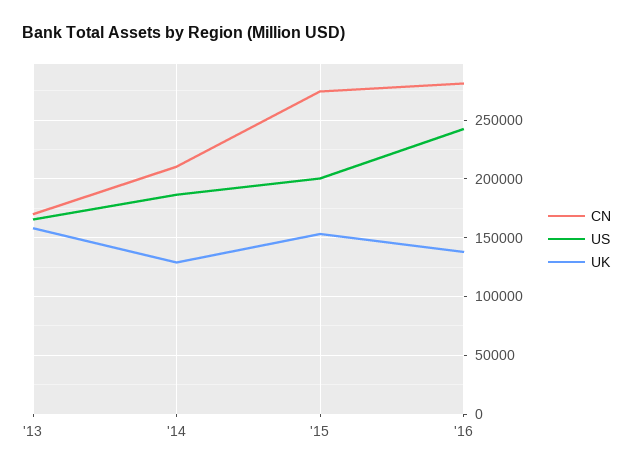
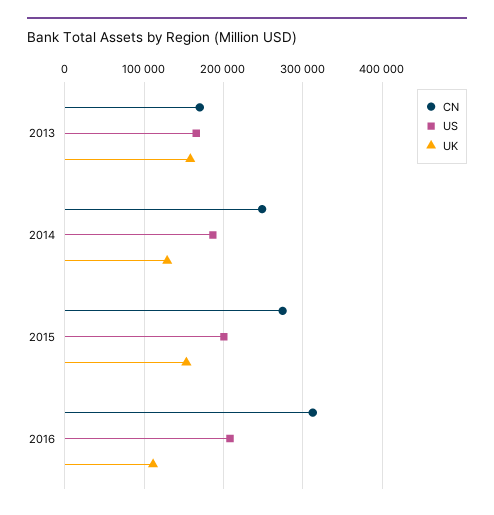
CN, '14: 210000 -> 250000
CN, '16: 280000 -> 310000
US, '16: 240000 -> 210000
UK, '16: 140000 -> 110000

